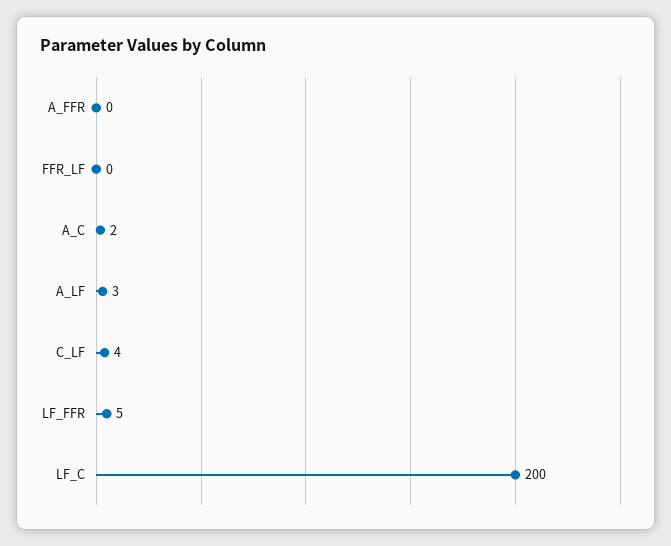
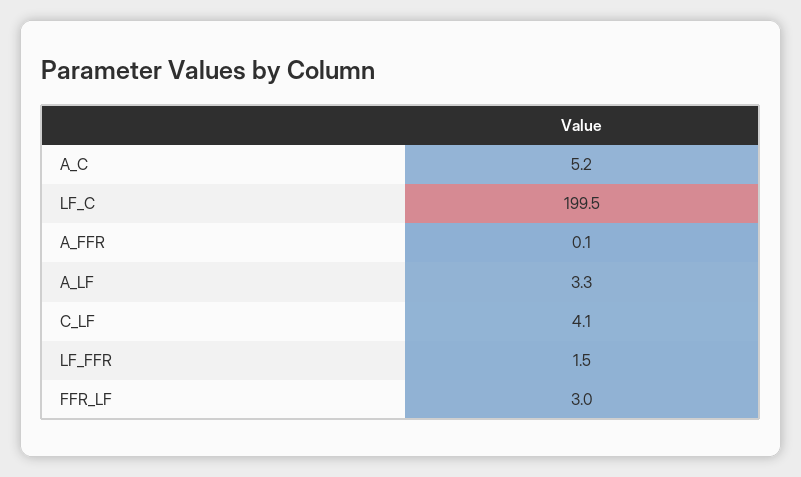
FFR_LF: 0 -> 3
A_C: 2 -> 5.2
LF_FFR: 5 -> 1.5

